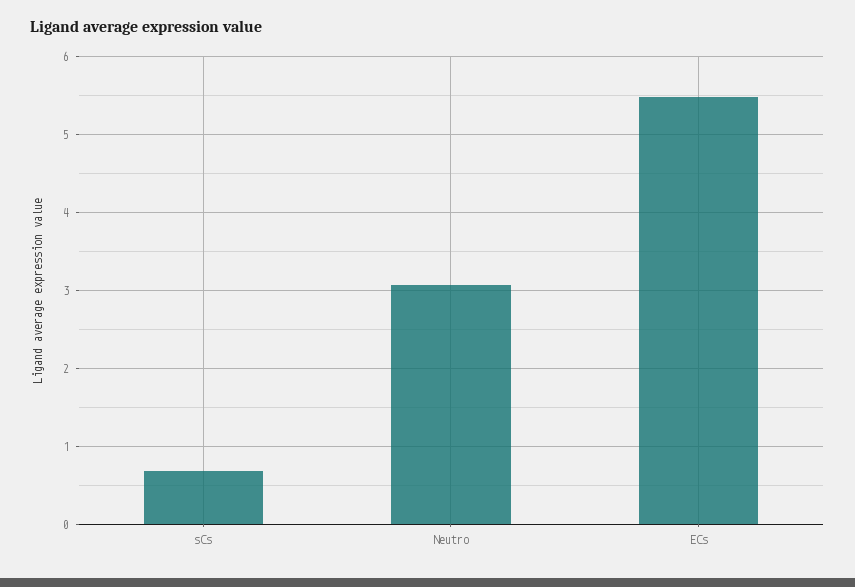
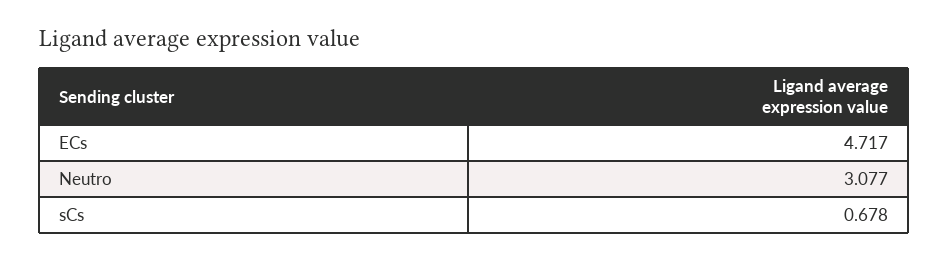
ECs: 5.5 -> 4.717

